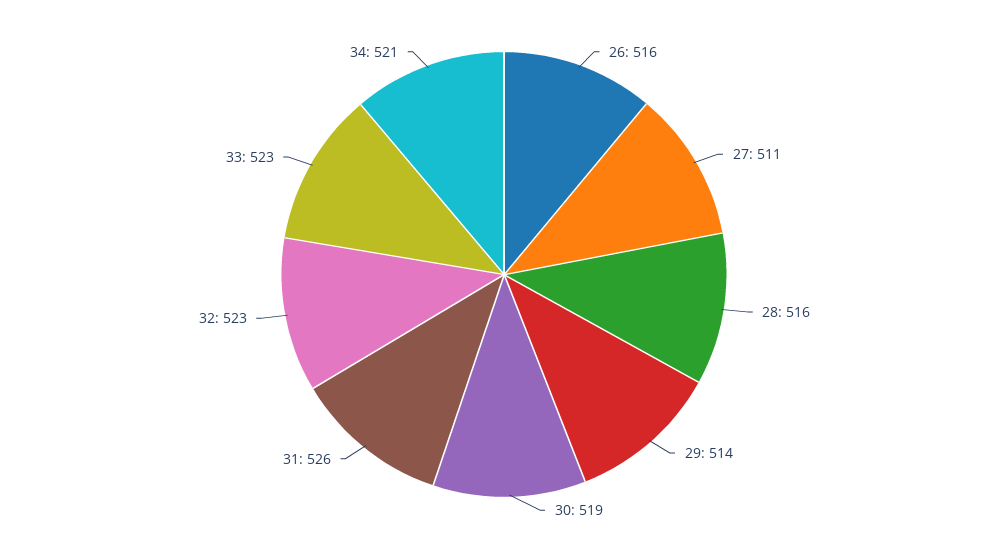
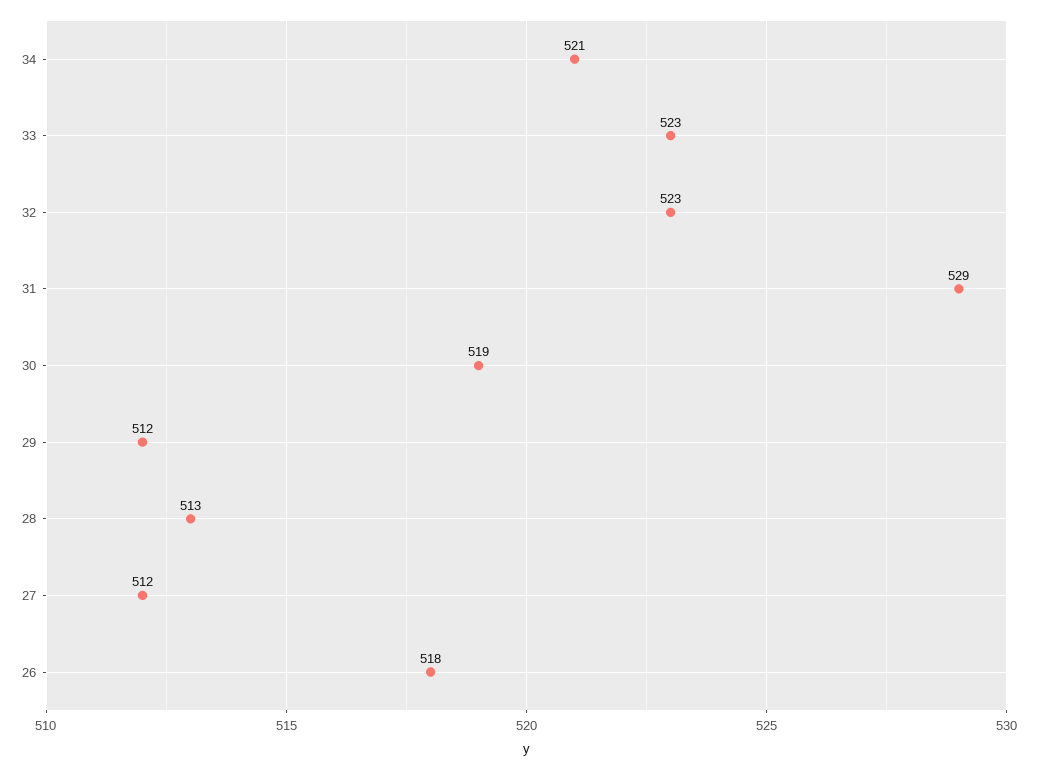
26: 516 -> 518
27: 511 -> 512
28: 516 -> 513
29: 514 -> 512
31: 526 -> 529

